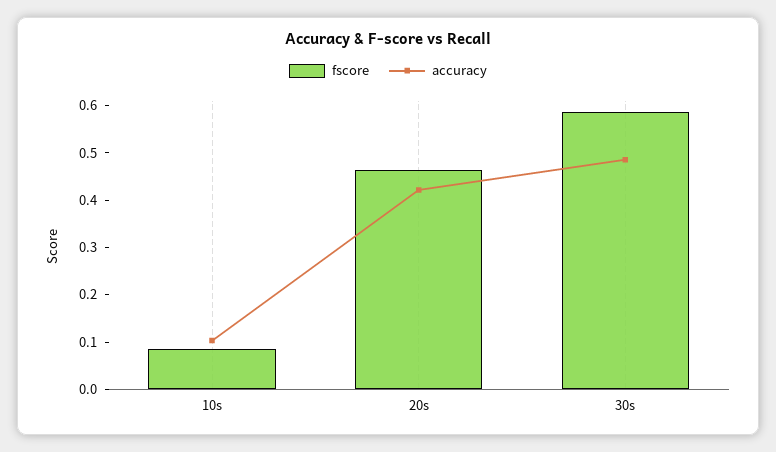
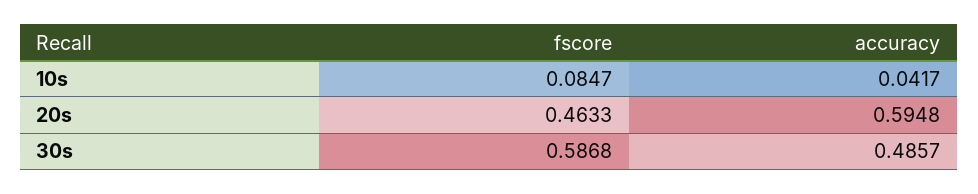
accuracy, 10s: 0.1 -> 0.0417
accuracy, 20s: 0.42 -> 0.5948

